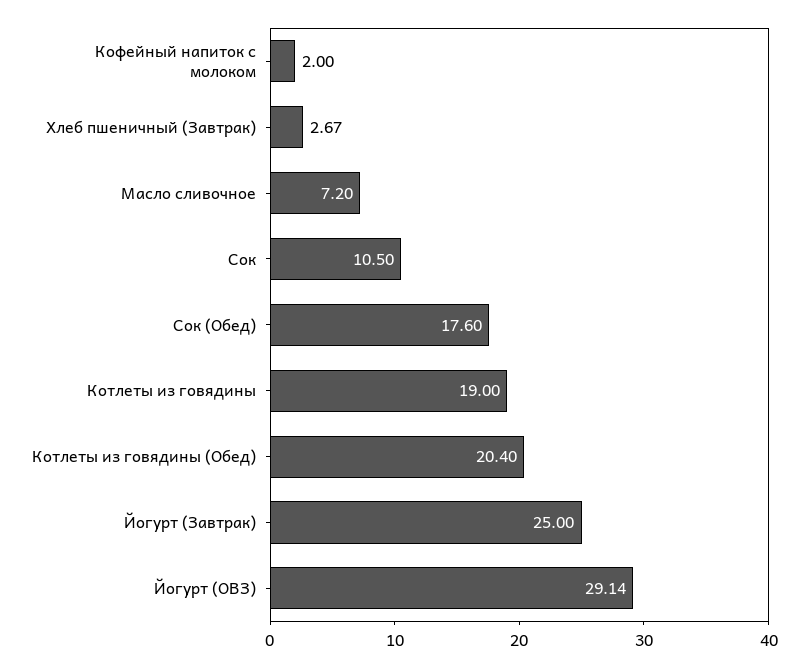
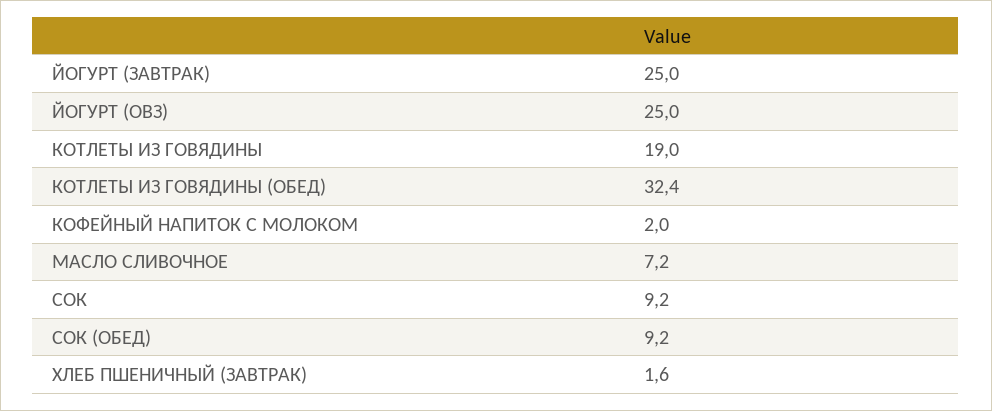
Хлеб пшеничный (Завтрак): 2.67 -> 1.6
Сок: 10.5 -> 9.2
Сок (Обед): 17.6 -> 9.2
Котлеты из говядины (Обед): 20.4 -> 32.4
Йогурт (ОВЗ): 29.14 -> 25

